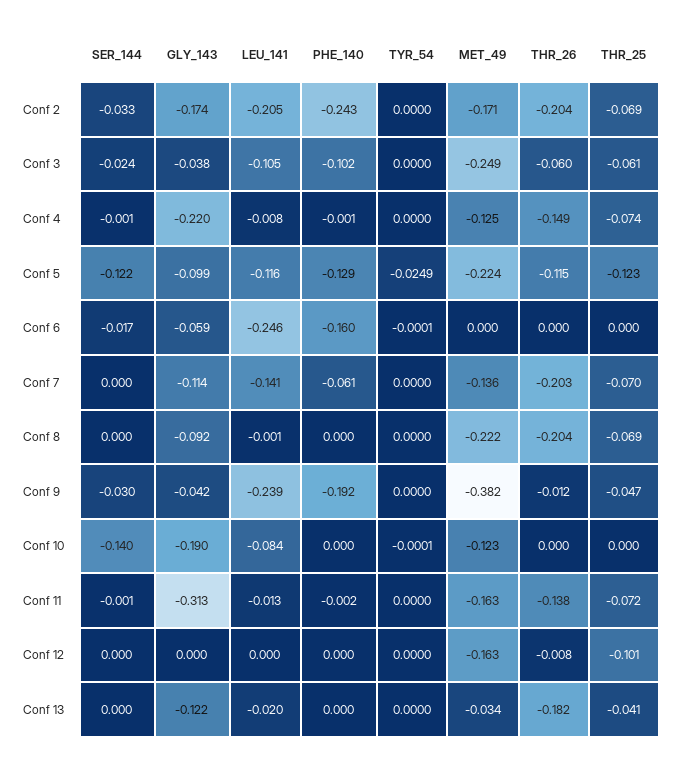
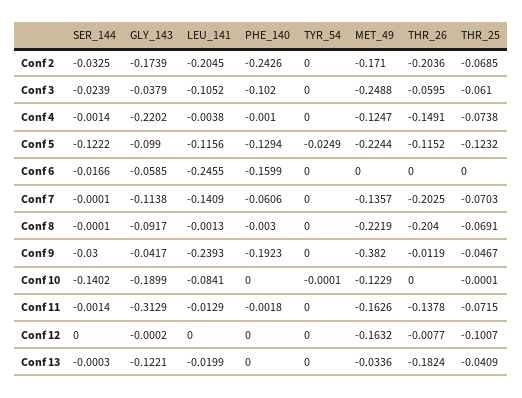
LEU_141, Conf 4: -0.008 -> -0.0038
TYR_54, Conf 6: -0.0001 -> 0
PHE_140, Conf 8: 0 -> -0.003

